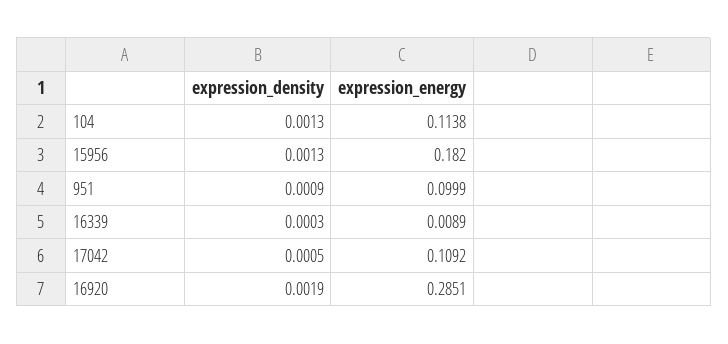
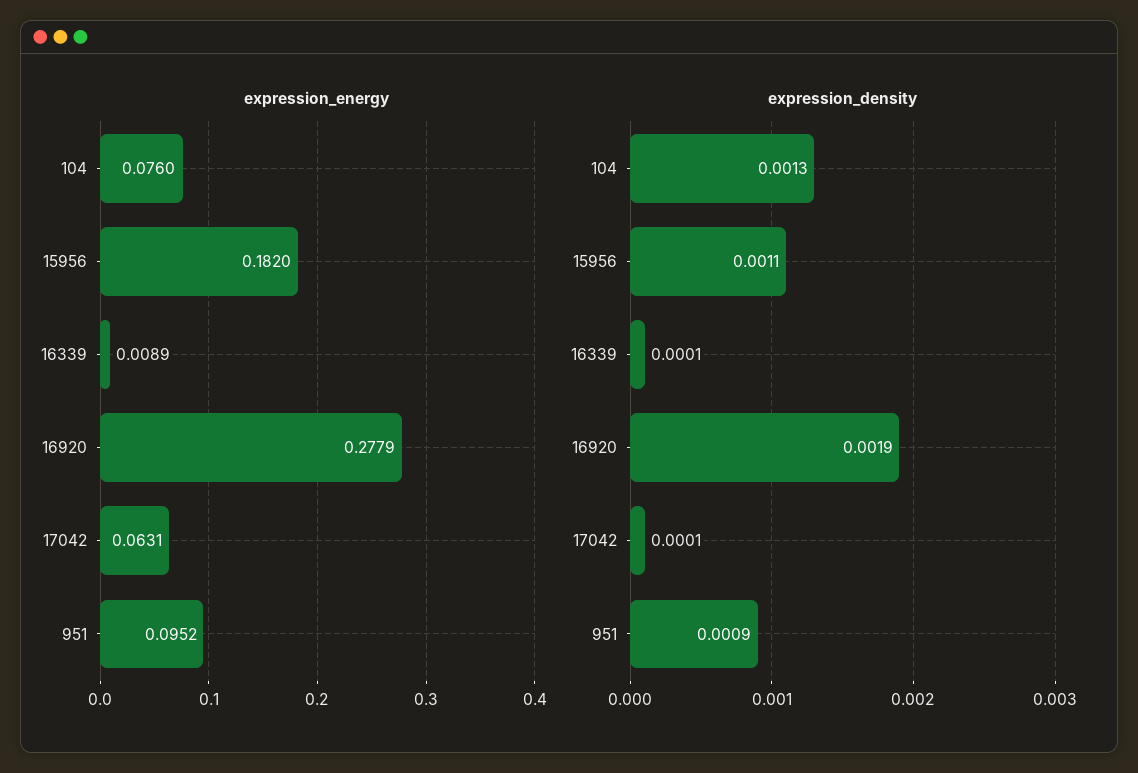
expression_energy, 104: 0.1138 -> 0.076
expression_density, 15956: 0.0013 -> 0.0011
expression_energy, 951: 0.0999 -> 0.0952
expression_density, 16339: 0.0003 -> 0.0001
expression_density, 17042: 0.0005 -> 0.0001
expression_energy, 17042: 0.1092 -> 0.0631
expression_energy, 16920: 0.2851 -> 0.2779

